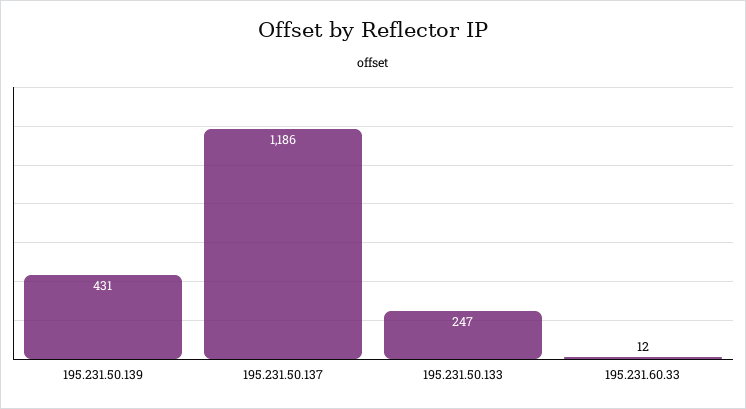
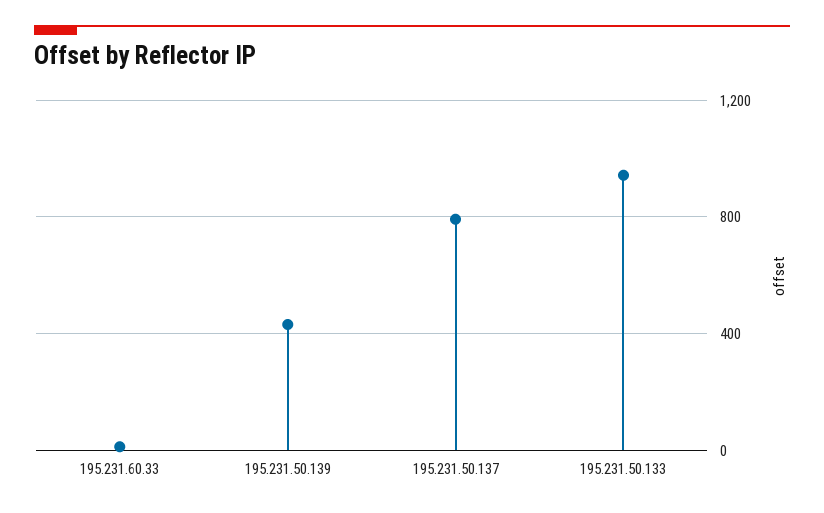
195.231.50.137: 1186 -> 800
195.231.50.133: 247 -> 950

